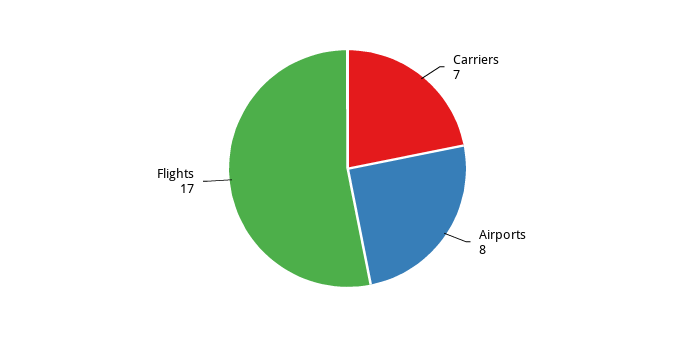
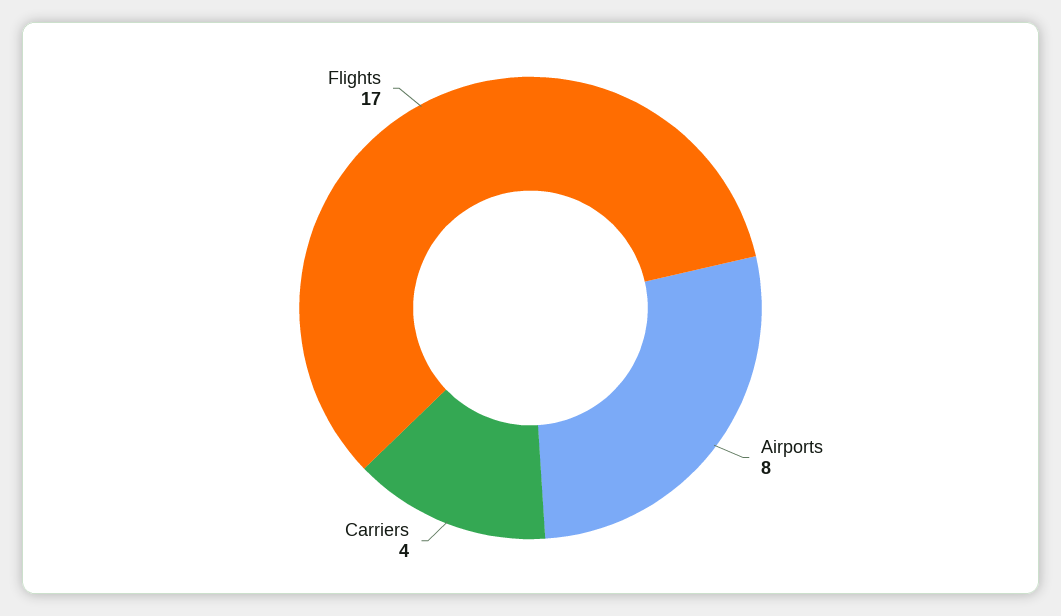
Carriers: 7 -> 4

